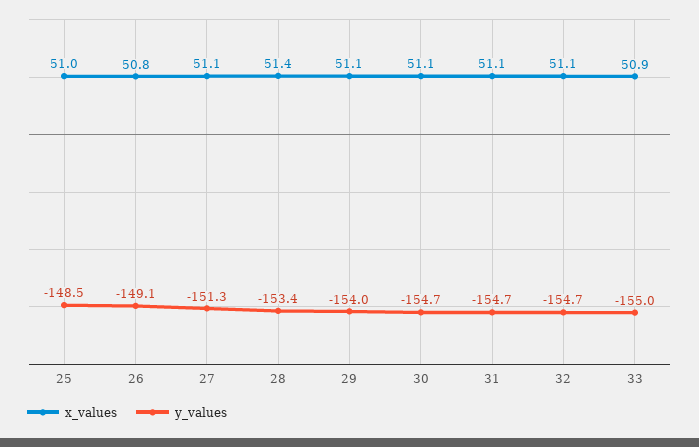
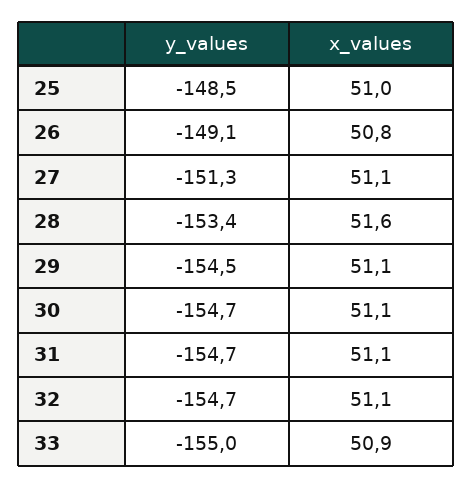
x_values, 28: 51.4 -> 51.6
y_values, 29: -154 -> -154.5

